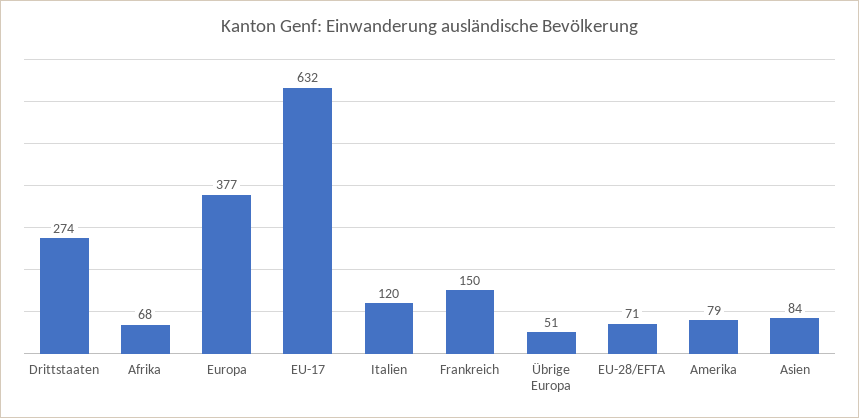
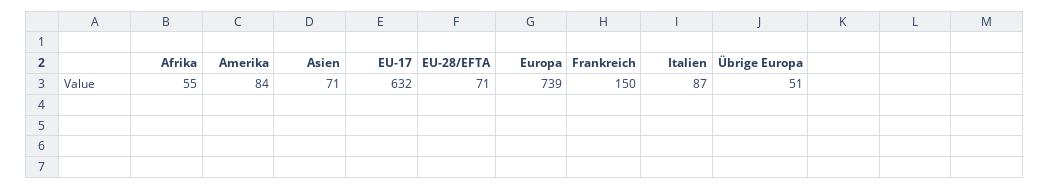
Drittstaaten: 274 -> none
Afrika: 68 -> 55
Europa: 377 -> 739
Italien: 120 -> 87
Amerika: 79 -> 84
Asien: 84 -> 71

